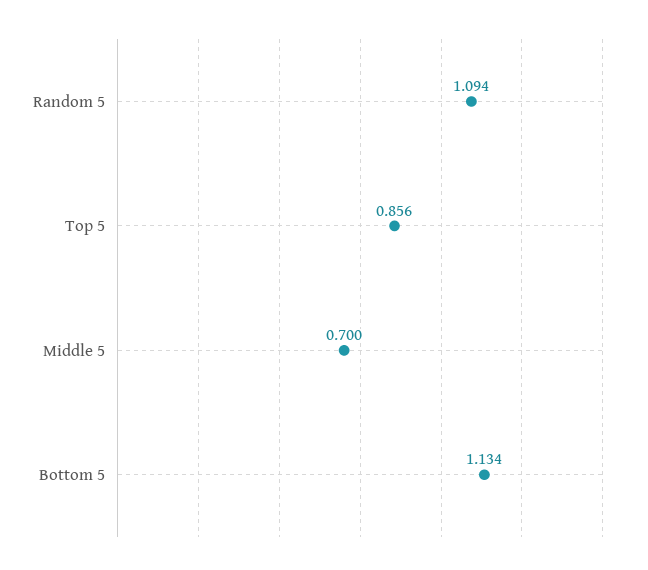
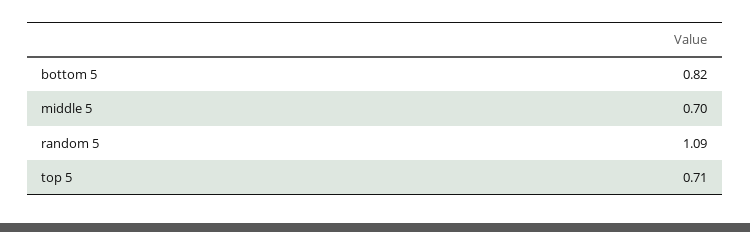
Top 5: 0.856 -> 0.71
Bottom 5: 1.134 -> 0.82

